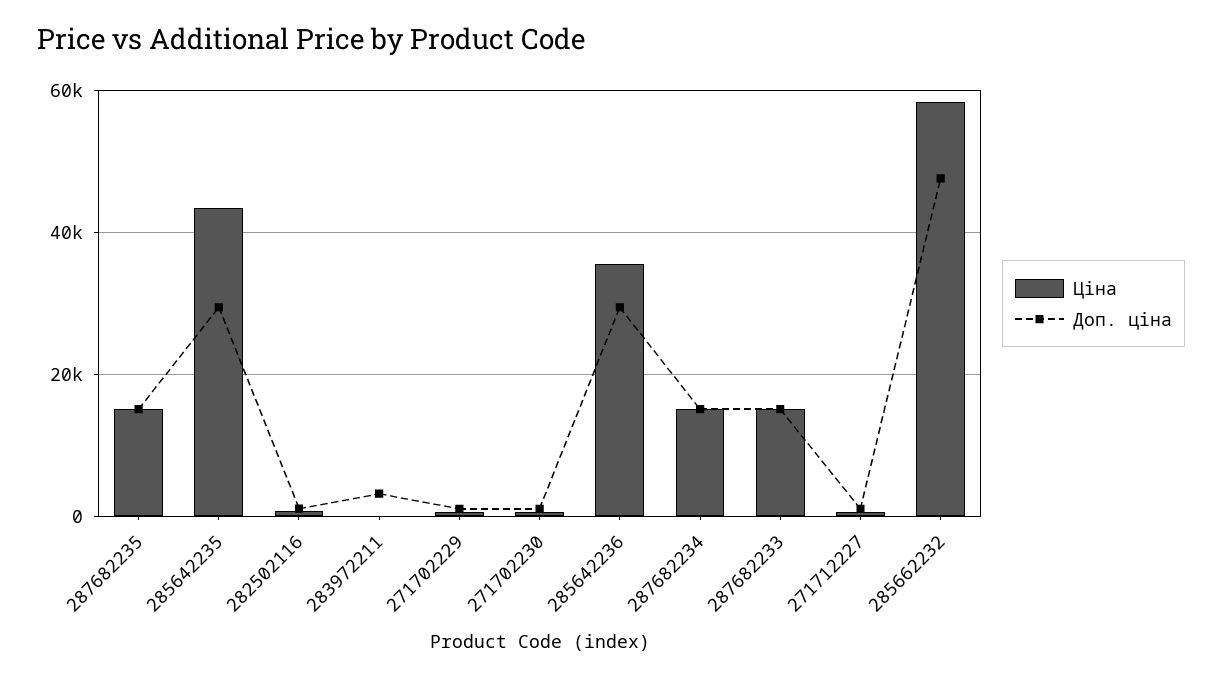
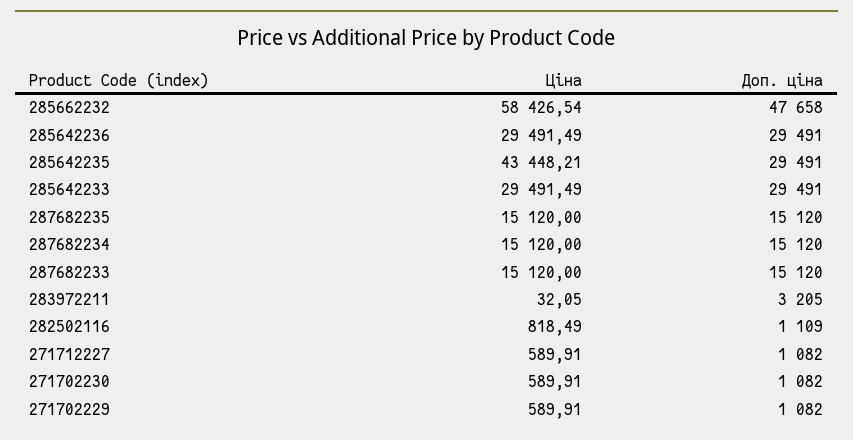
Ціна, 285642236: 36000 -> 29491.49
Ціна, 285642233: none -> 29491.49
Доп. ціна, 285642233: none -> 29491

